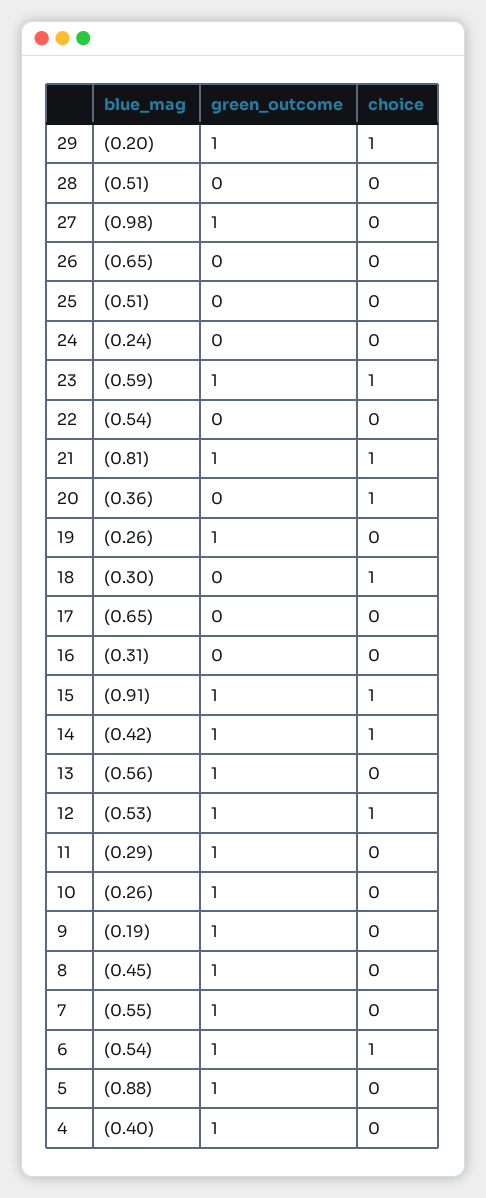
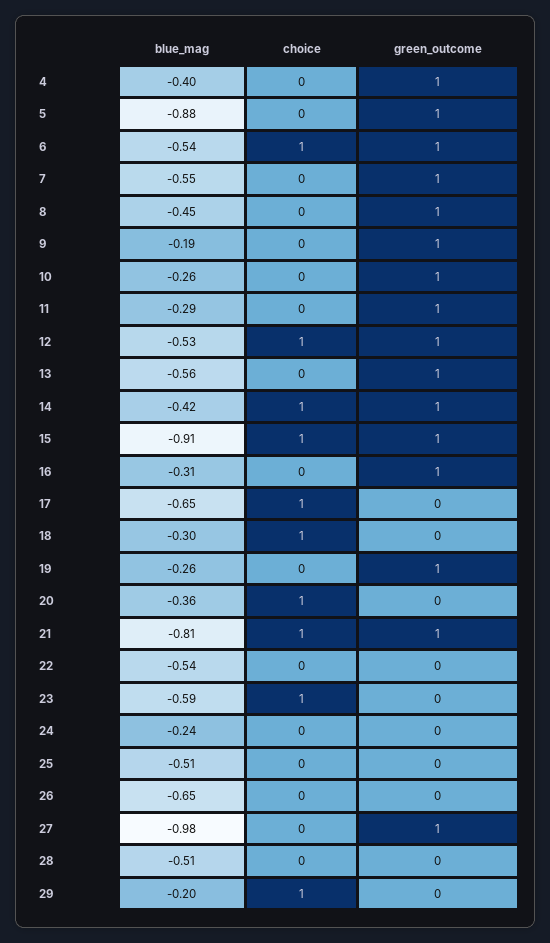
green_outcome, 29: 1 -> 0
green_outcome, 23: 1 -> 0
choice, 17: 0 -> 1
green_outcome, 16: 0 -> 1

